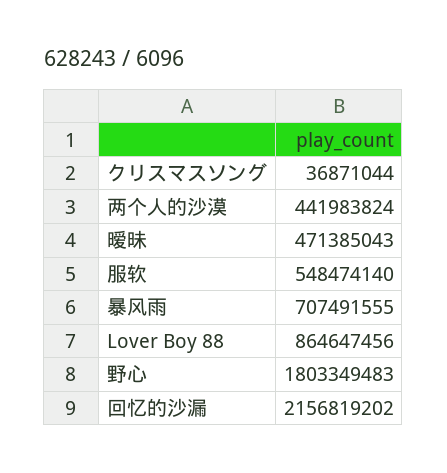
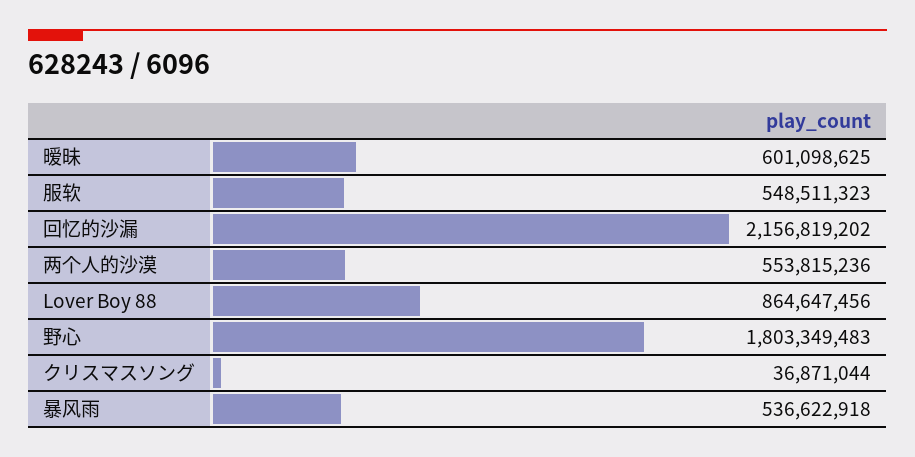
两个人的沙漠: 441983824 -> 553815236
暧昧: 471385043 -> 601098625
服软: 548474140 -> 548511323
暴风雨: 707491555 -> 536622918

